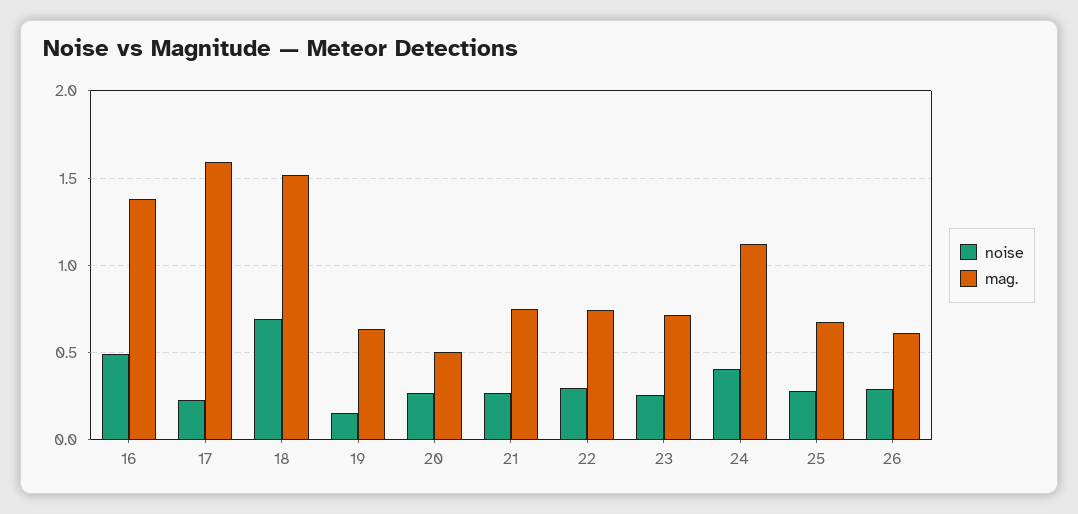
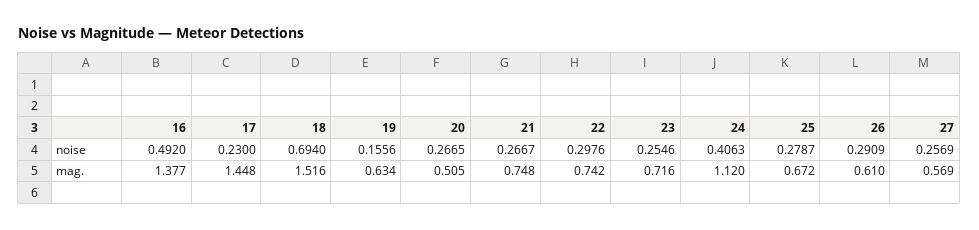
mag., 17: 1.6 -> 1.448
noise, 27: none -> 0.2569
mag., 27: none -> 0.569

